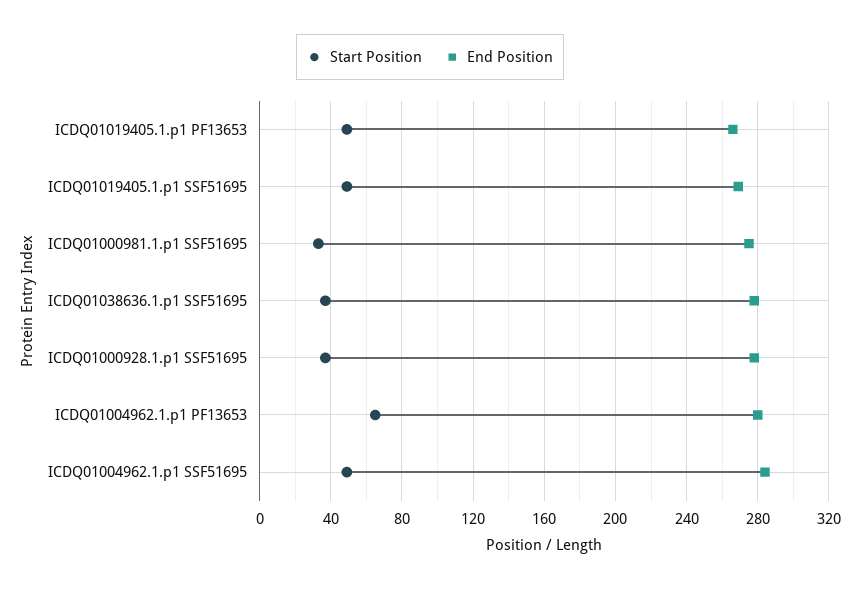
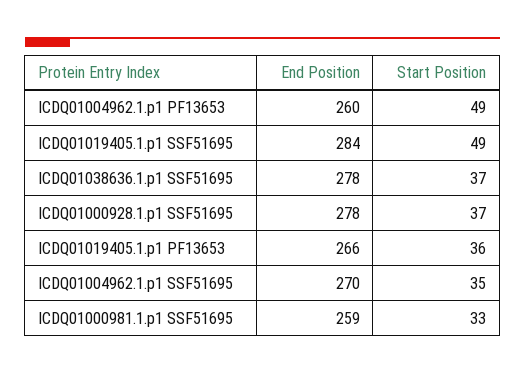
Start Position, ICDQ01019405.1.p1 PF13653: 50 -> 36
End Position, ICDQ01019405.1.p1 SSF51695: 270 -> 284
End Position, ICDQ01000981.1.p1 SSF51695: 275 -> 259
Start Position, ICDQ01004962.1.p1 PF13653: 65 -> 49
End Position, ICDQ01004962.1.p1 PF13653: 280 -> 260
Start Position, ICDQ01004962.1.p1 SSF51695: 50 -> 35
End Position, ICDQ01004962.1.p1 SSF51695: 285 -> 270

